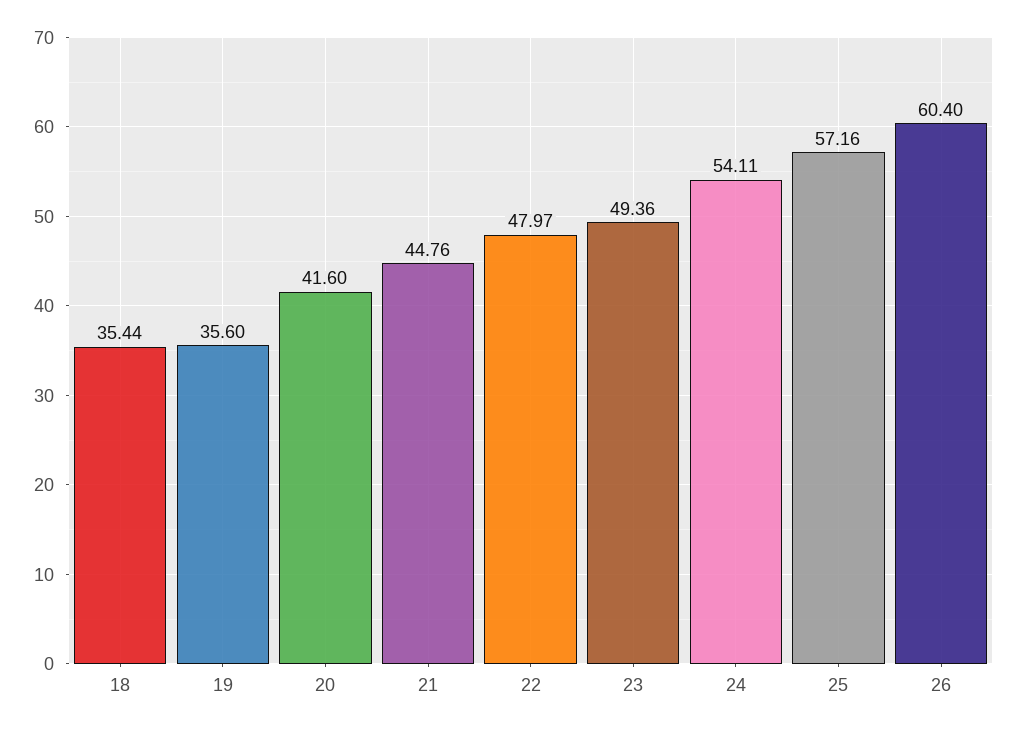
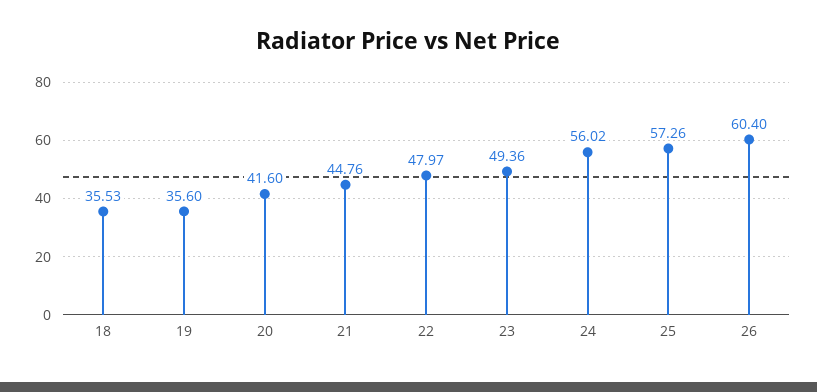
18: 35.44 -> 35.53
24: 54.11 -> 56.02
25: 57.16 -> 57.26

